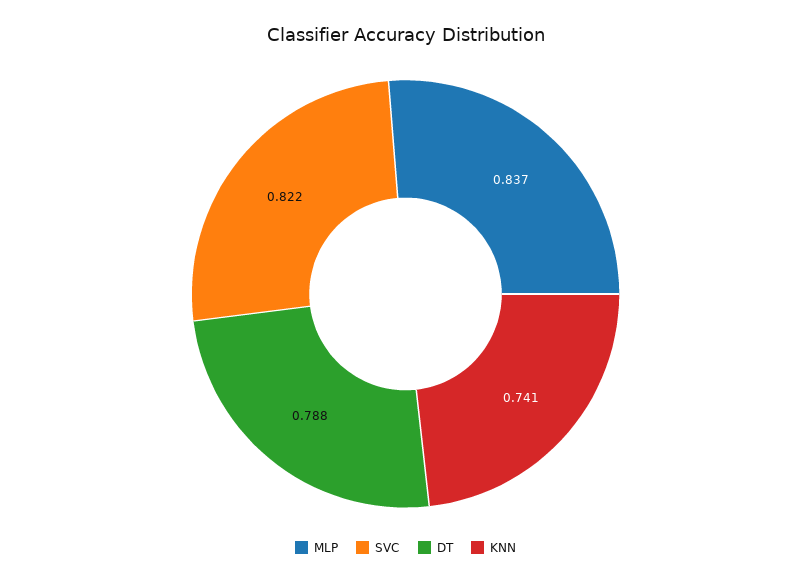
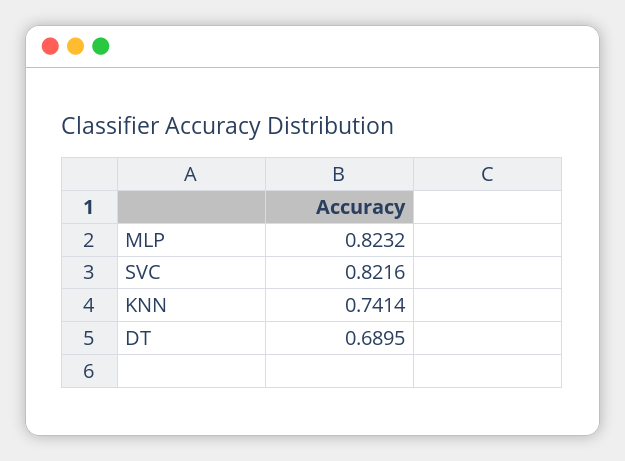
MLP: 0.837 -> 0.8232
DT: 0.788 -> 0.6895

